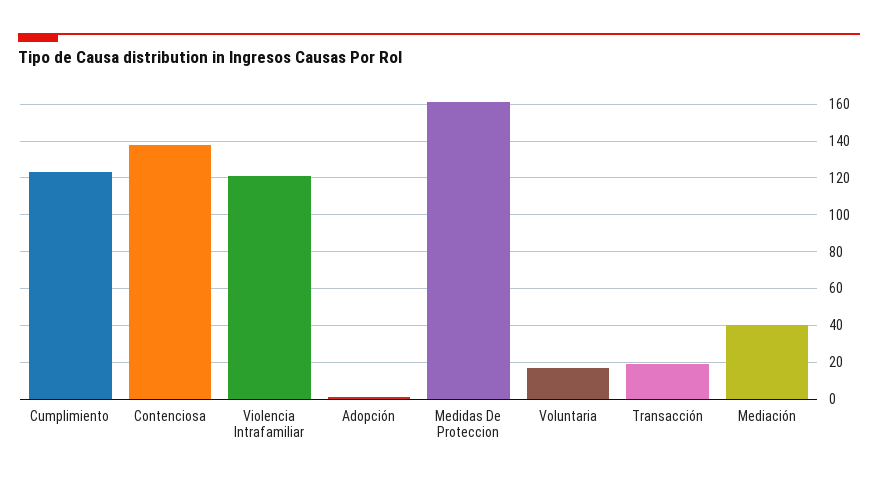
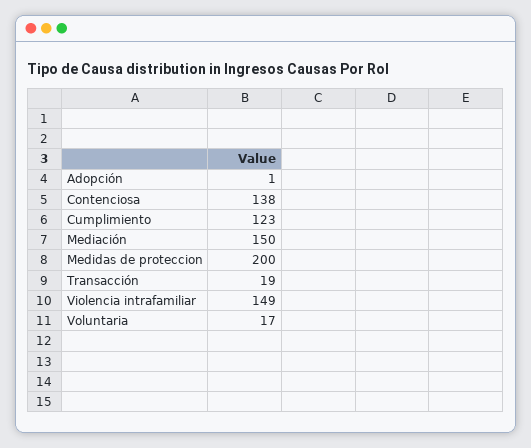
Violencia Intrafamiliar: 120 -> 149
Medidas De Proteccion: 160 -> 200
Mediación: 40 -> 150

